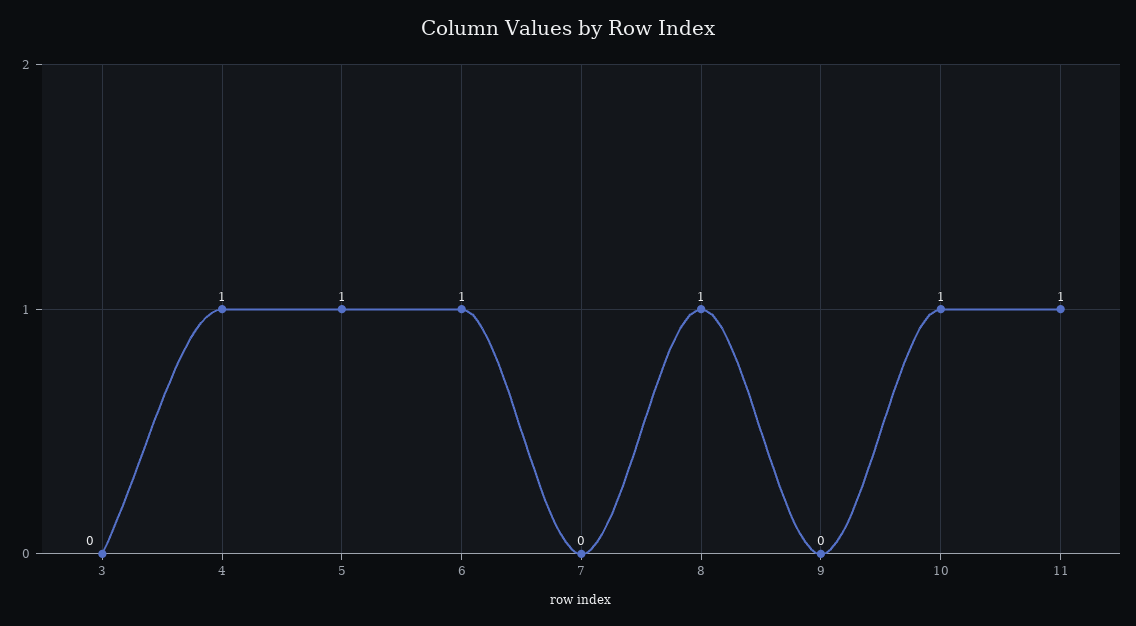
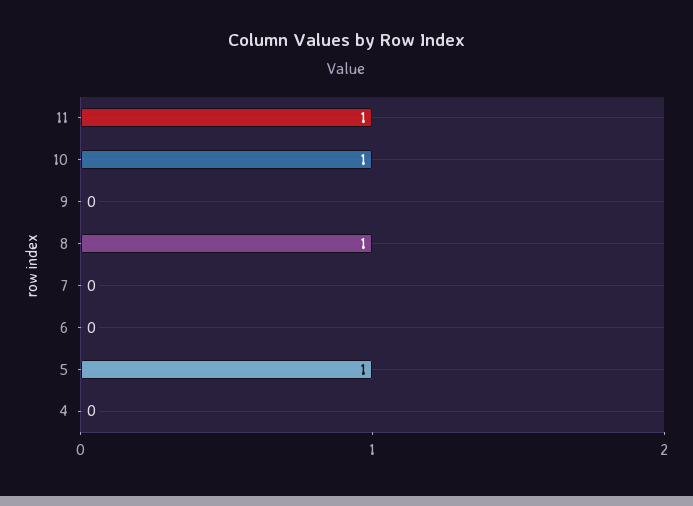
3: 0 -> none
4: 1 -> 0
6: 1 -> 0

